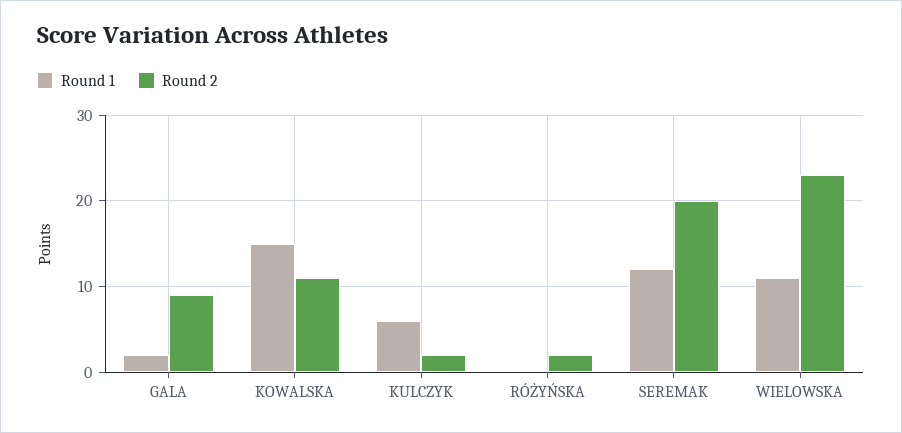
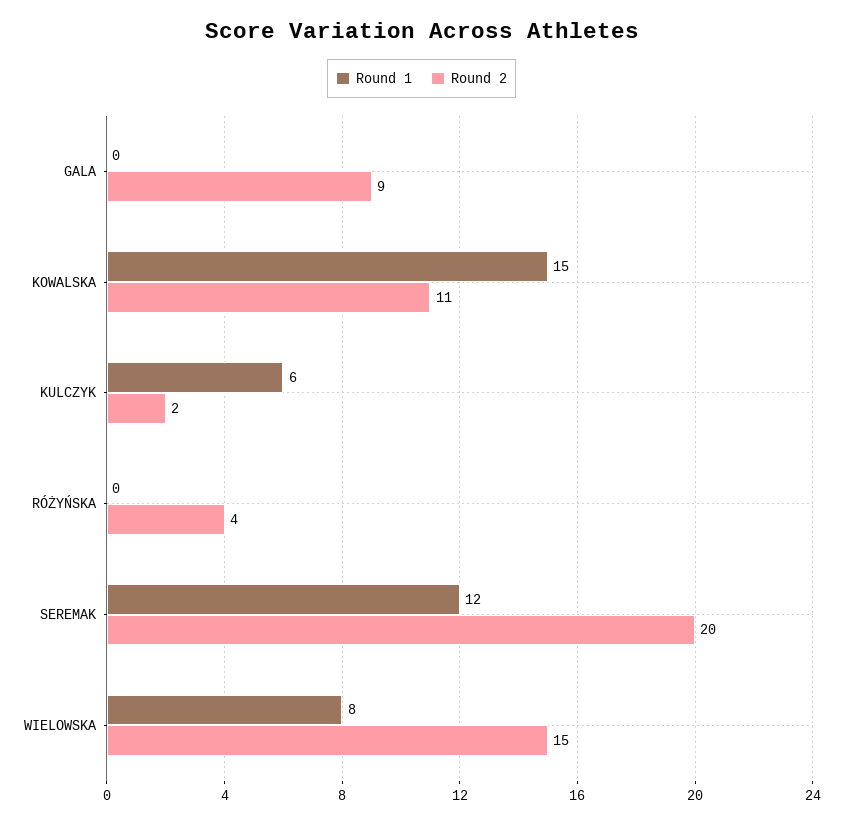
Round 1, GALA: 2 -> 0
Round 2, RÓŻYŃSKA: 2 -> 4
Round 1, WIELOWSKA: 11 -> 8
Round 2, WIELOWSKA: 23 -> 15

